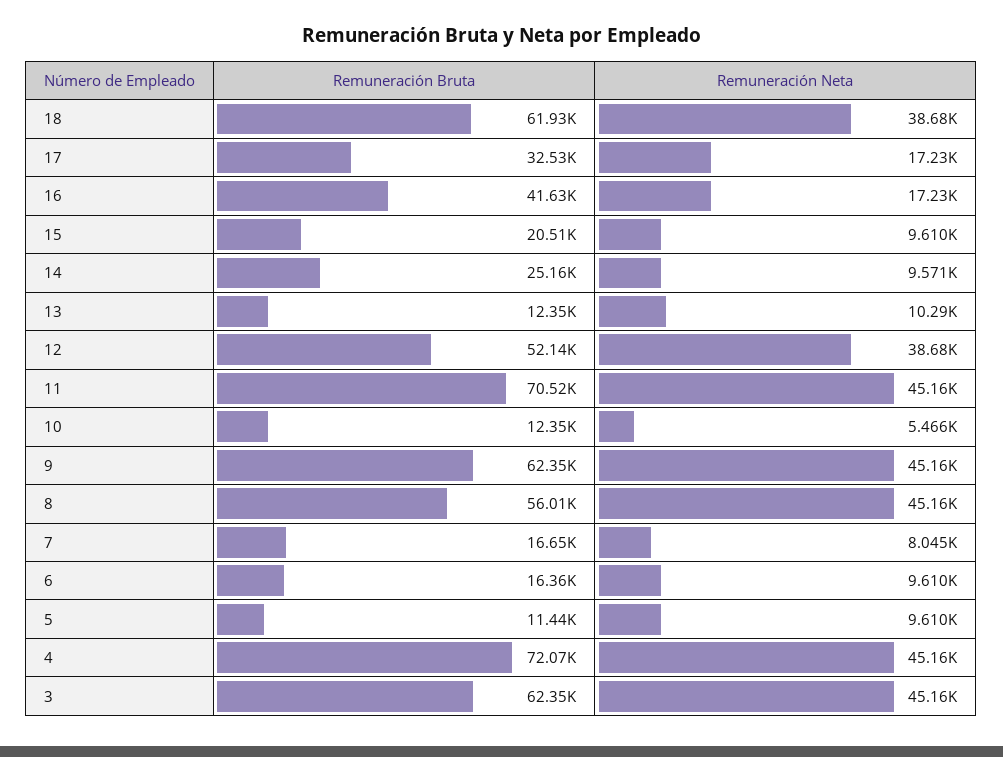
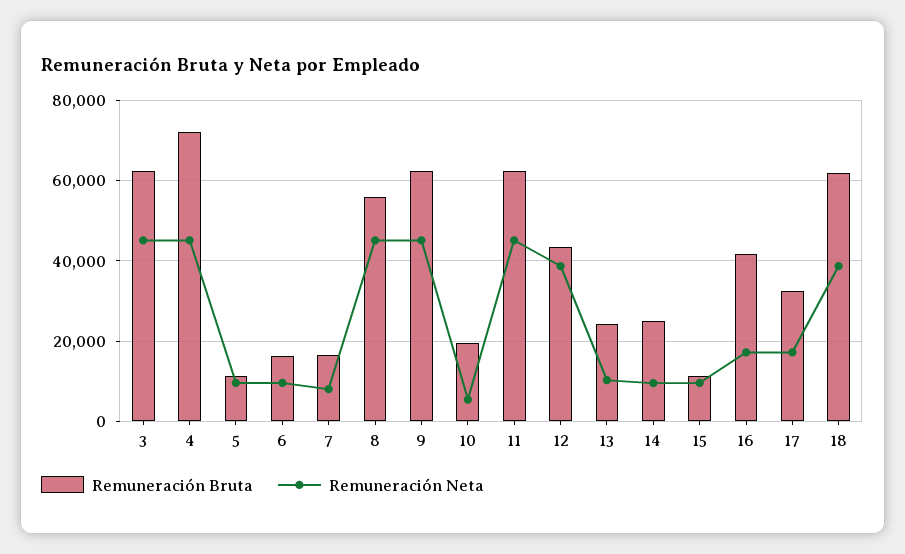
Remuneración Bruta, 15: 20510 -> 12000
Remuneración Bruta, 13: 12350 -> 24000
Remuneración Bruta, 12: 52140 -> 44000
Remuneración Bruta, 11: 70520 -> 62000
Remuneración Bruta, 10: 12350 -> 20000

